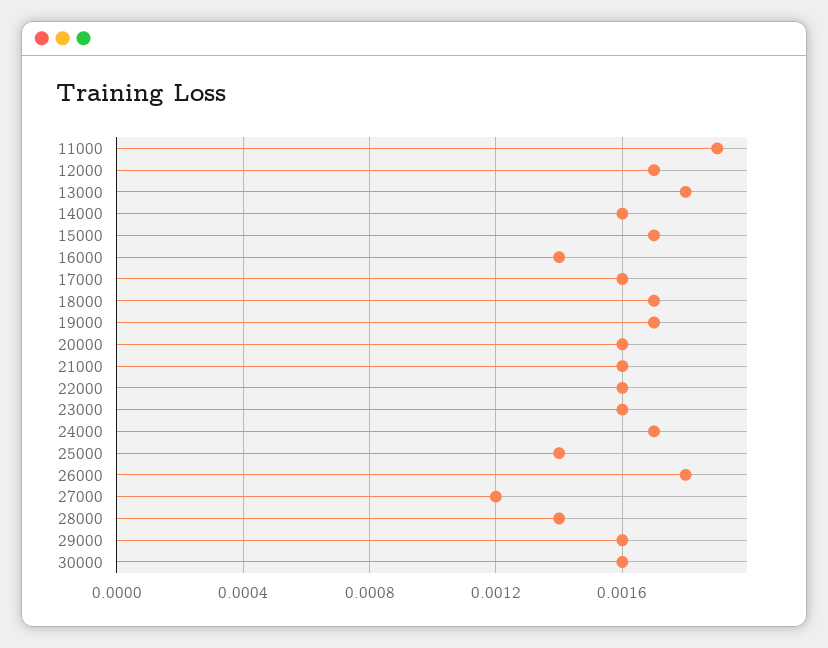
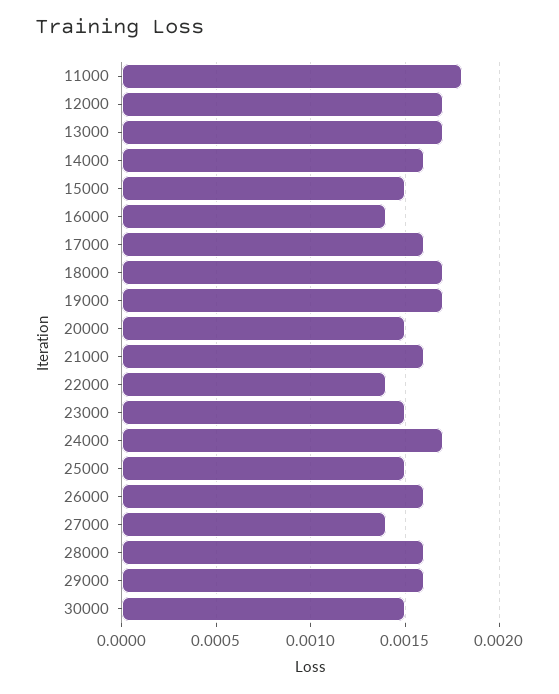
11000: 0.0019 -> 0.0018
13000: 0.0018 -> 0.0017
15000: 0.0017 -> 0.0015
20000: 0.0016 -> 0.0015
22000: 0.0016 -> 0.0014
23000: 0.0016 -> 0.0015
25000: 0.0014 -> 0.0015
26000: 0.0018 -> 0.0016
27000: 0.0012 -> 0.0014
28000: 0.0014 -> 0.0016
30000: 0.0016 -> 0.0015

